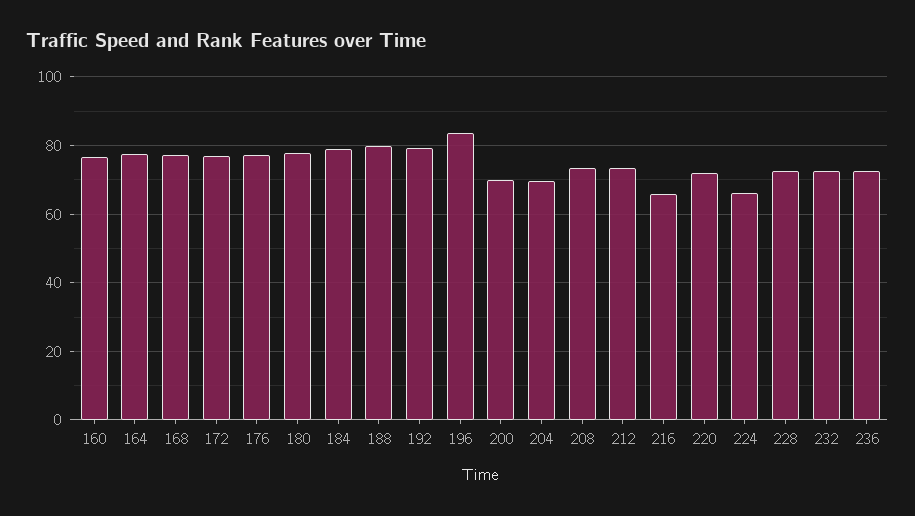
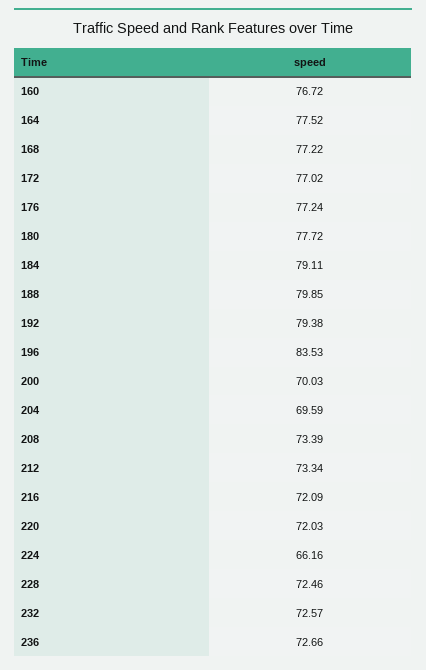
216: 66 -> 72.09

